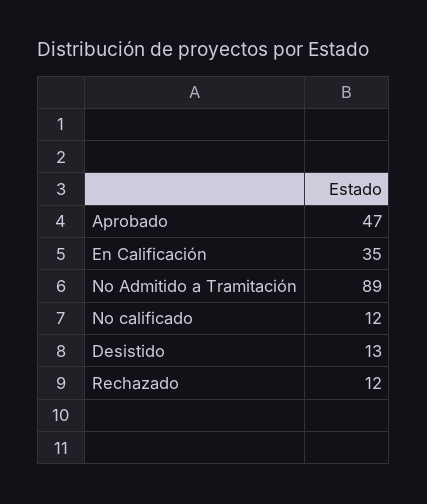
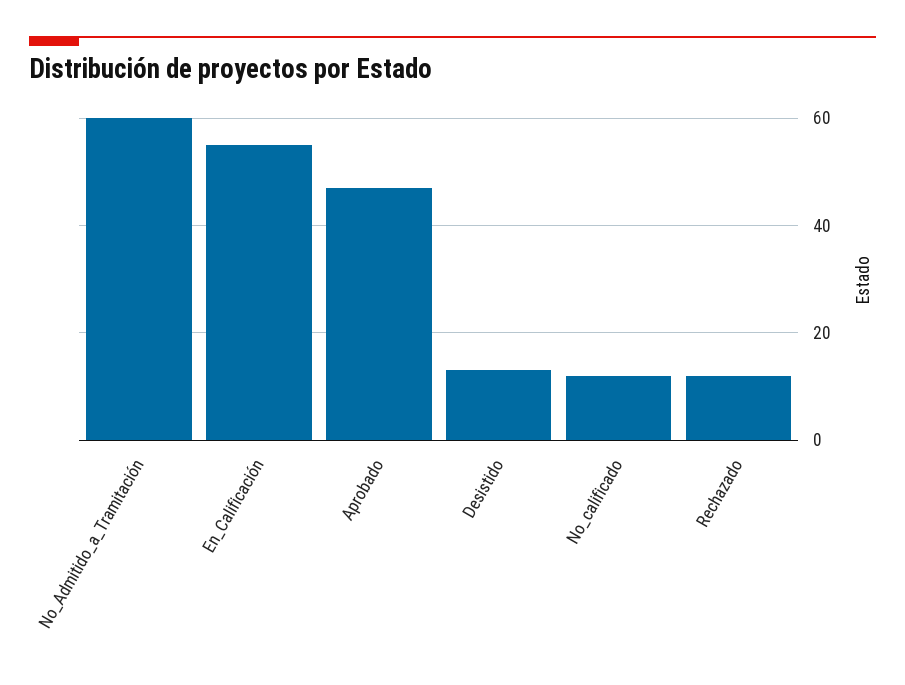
En Calificación: 35 -> 55
No Admitido a Tramitación: 89 -> 60

